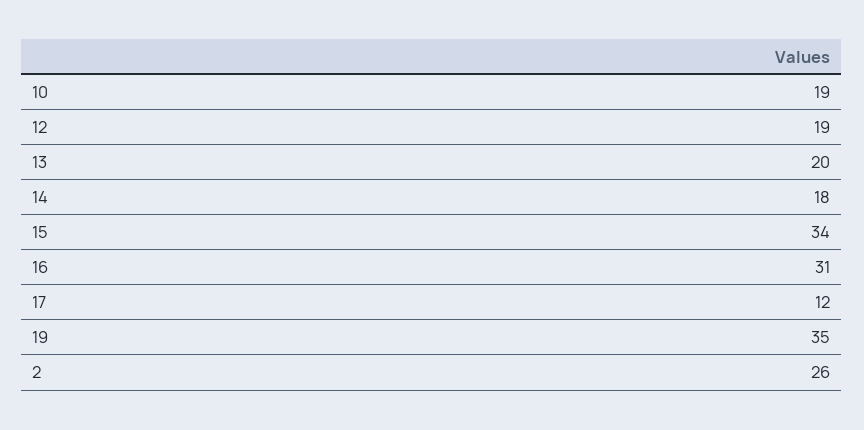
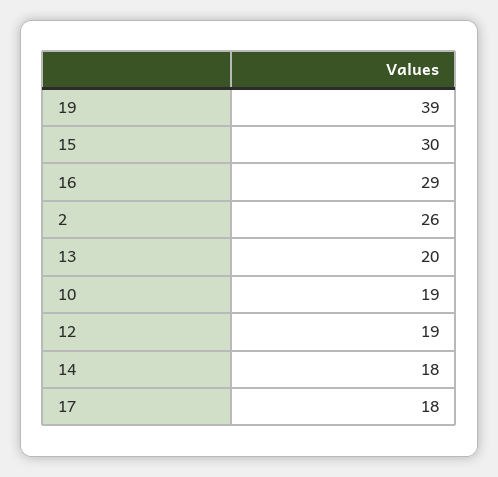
15: 34 -> 30
16: 31 -> 29
17: 12 -> 18
19: 35 -> 39

